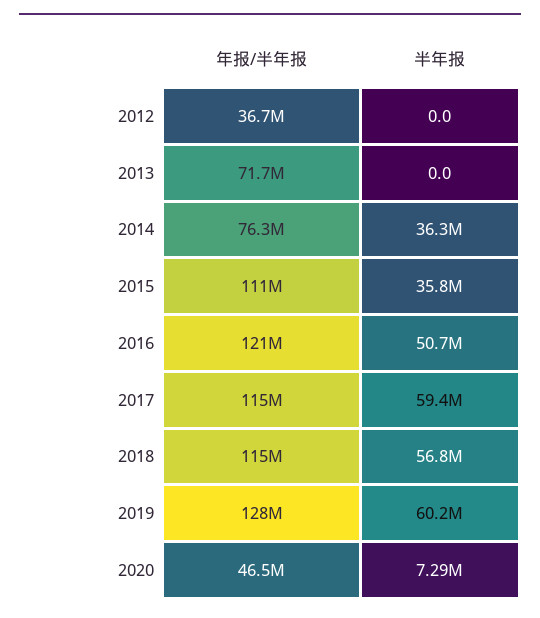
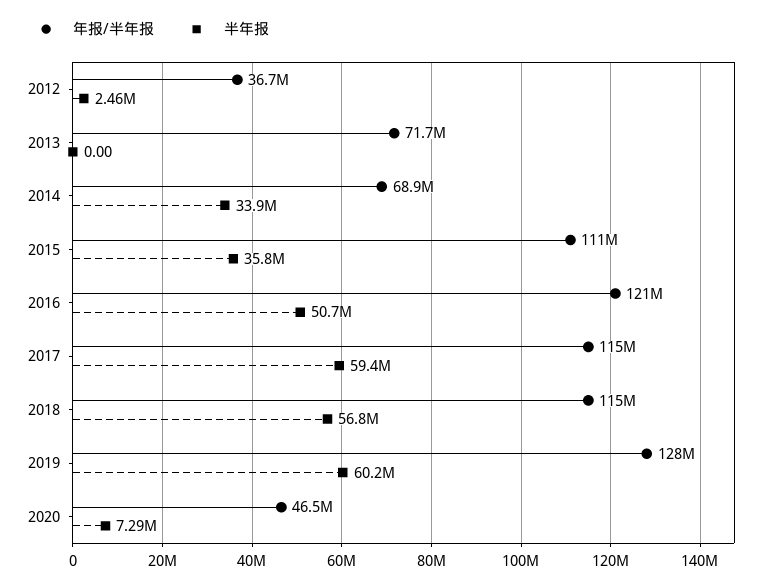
半年报, 2012: 0 -> 2460000
年报/半年报, 2014: 76300000 -> 68900000
半年报, 2014: 36300000 -> 33900000

